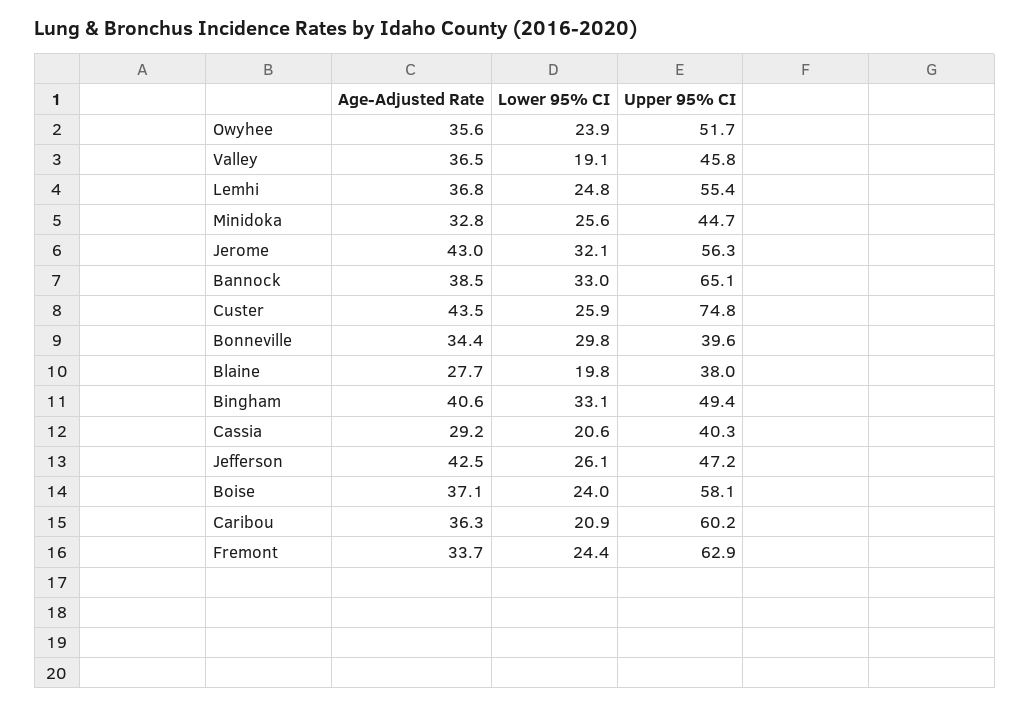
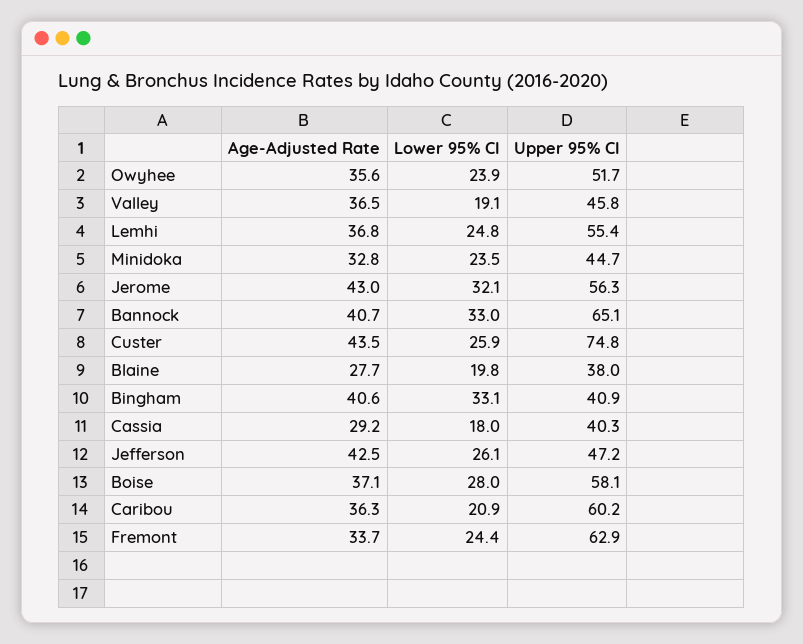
Lower 95% CI, Minidoka: 25.6 -> 23.5
Age-Adjusted Rate, Bannock: 38.5 -> 40.7
Age-Adjusted Rate, Bonneville: 34.4 -> none
Lower 95% CI, Bonneville: 29.8 -> none
Upper 95% CI, Bonneville: 39.6 -> none
Upper 95% CI, Bingham: 49.4 -> 40.9
Lower 95% CI, Cassia: 20.6 -> 18
Lower 95% CI, Boise: 24 -> 28

